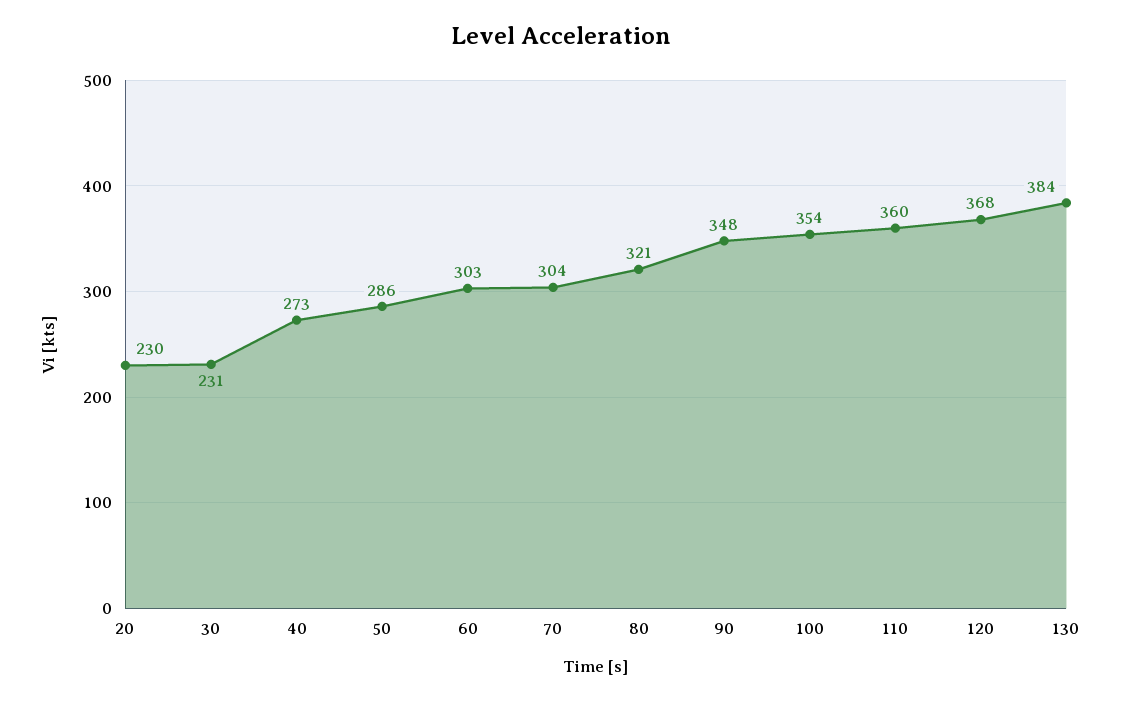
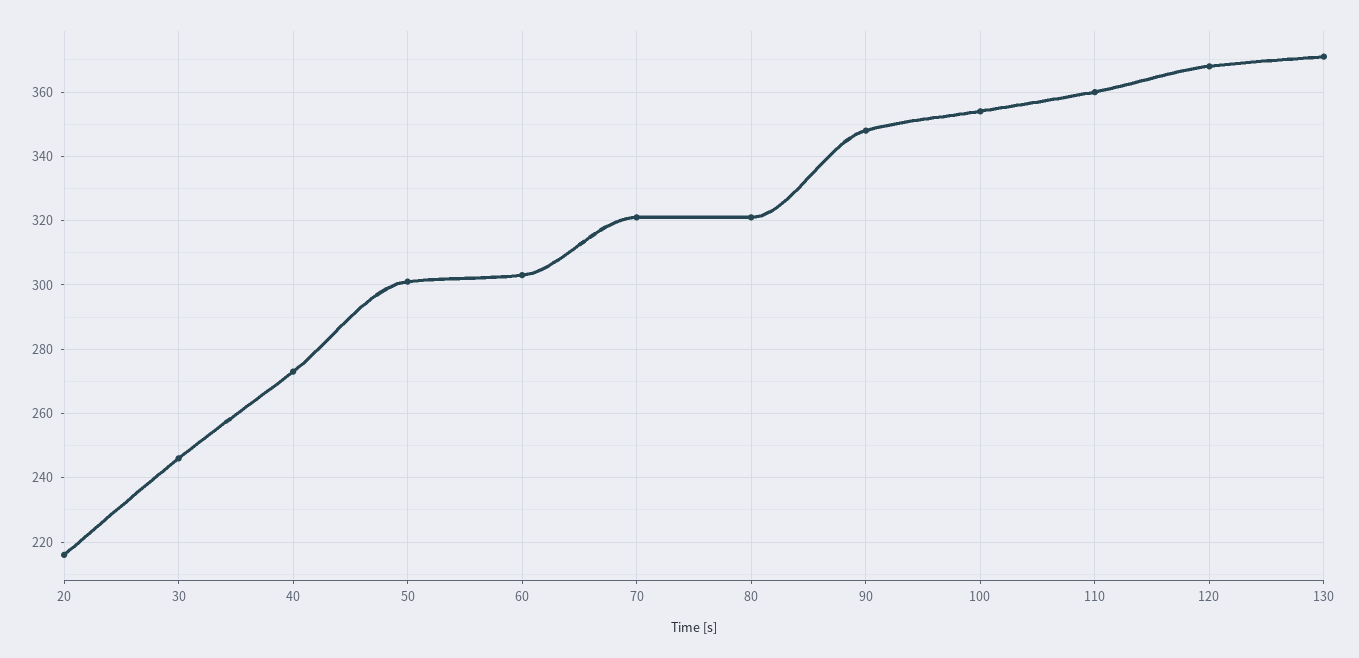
20: 230 -> 215
30: 231 -> 245
50: 286 -> 300
70: 304 -> 320
130: 384 -> 370

